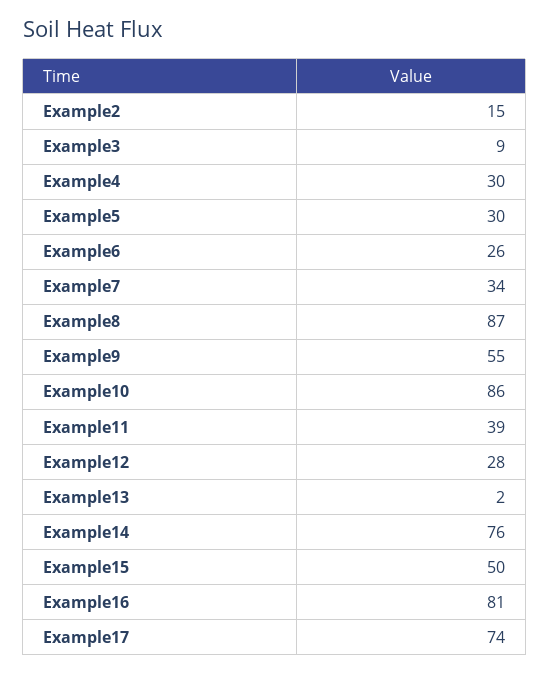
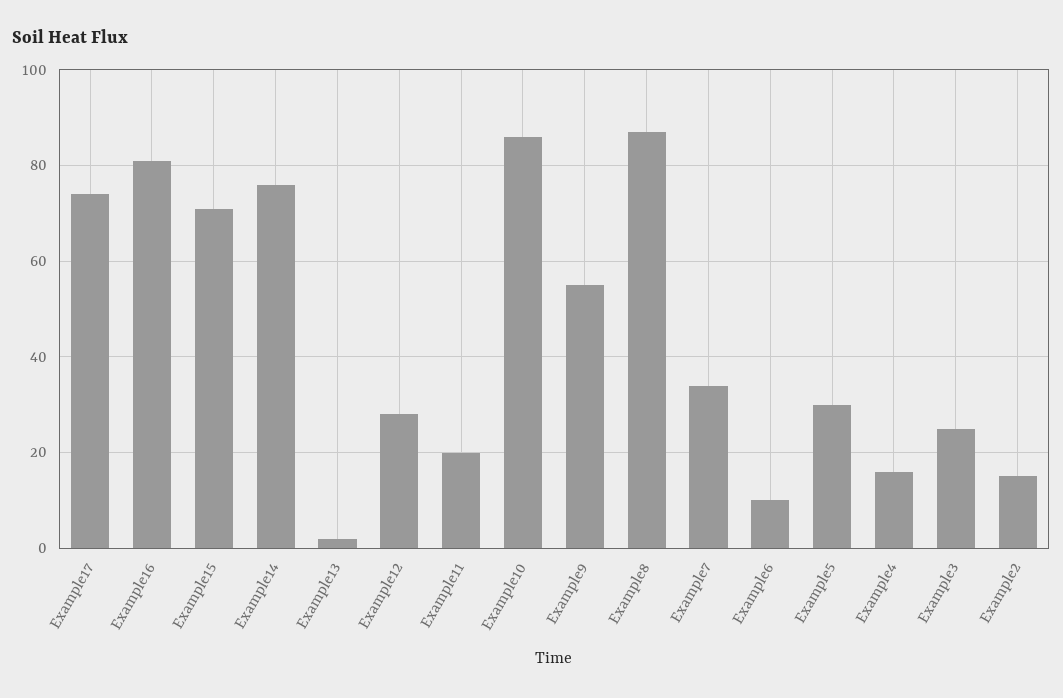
Example3: 9 -> 25
Example4: 30 -> 15
Example6: 26 -> 10
Example11: 39 -> 20
Example15: 50 -> 70

